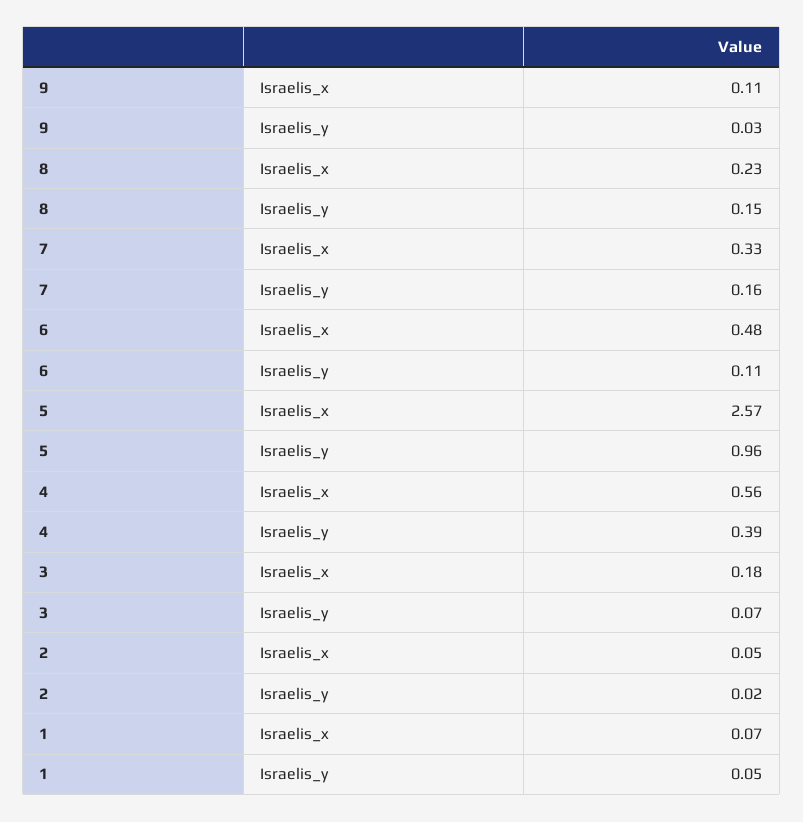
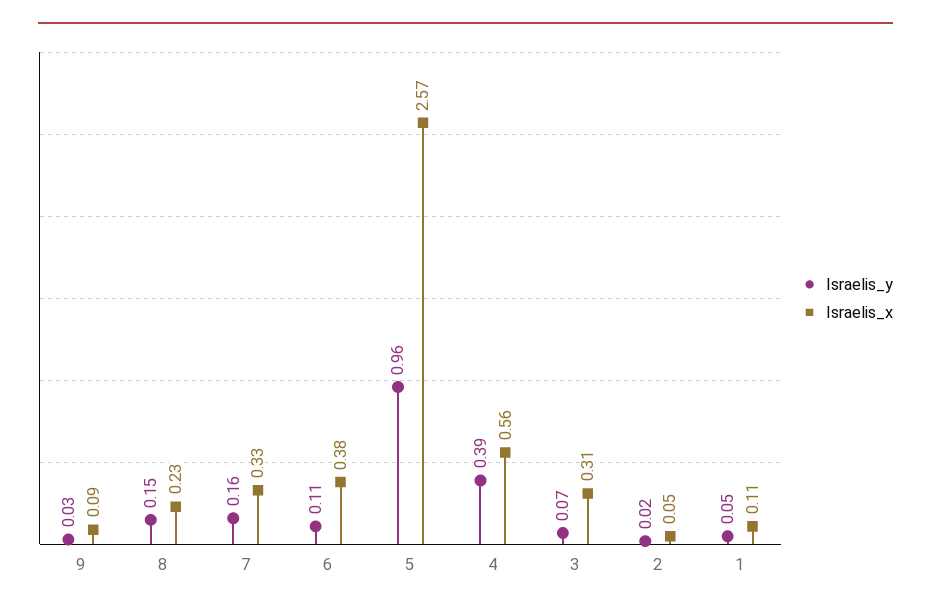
Israelis_x, 9: 0.11 -> 0.09
Israelis_x, 6: 0.48 -> 0.38
Israelis_x, 3: 0.18 -> 0.31
Israelis_x, 1: 0.07 -> 0.11

